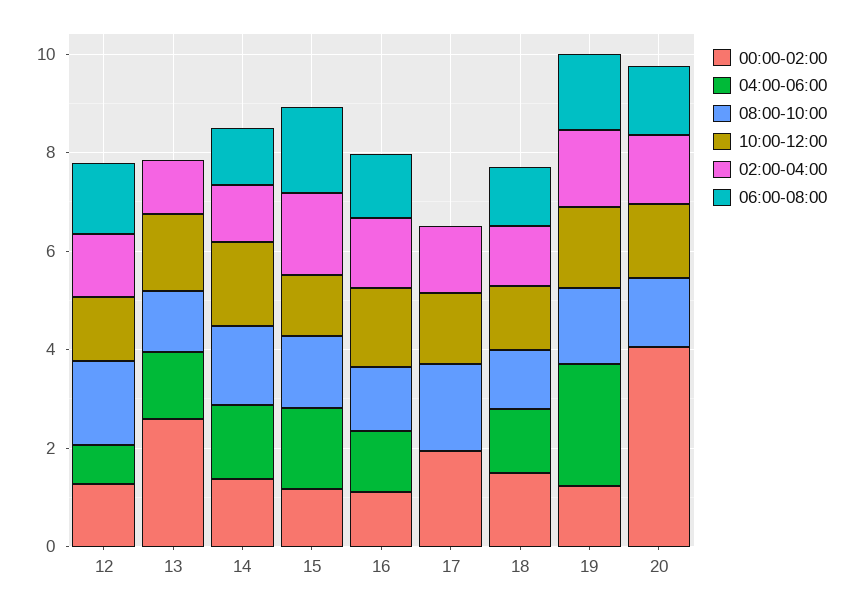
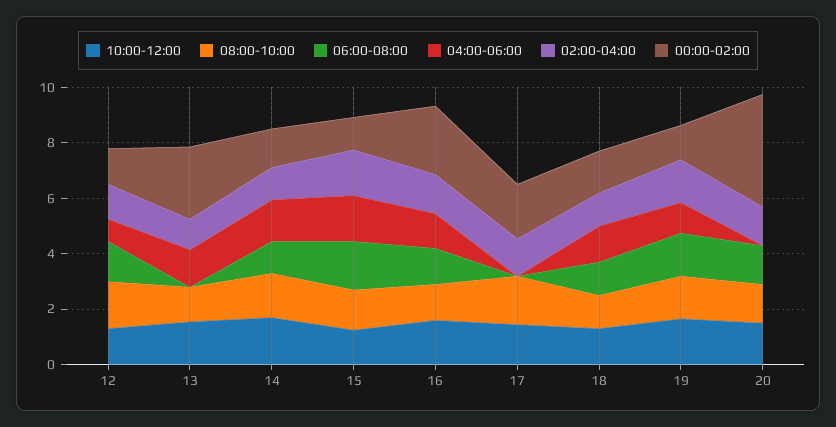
00:00-02:00, 16: 1 -> 2.5
04:00-06:00, 19: 2.5 -> 1

